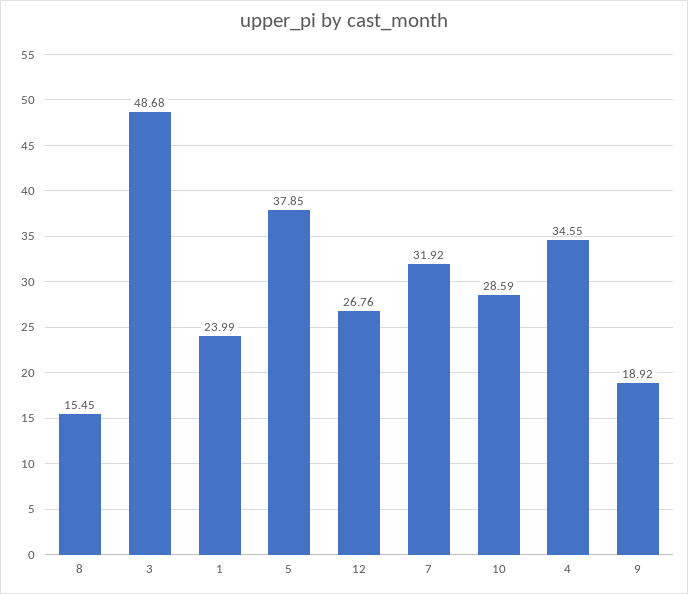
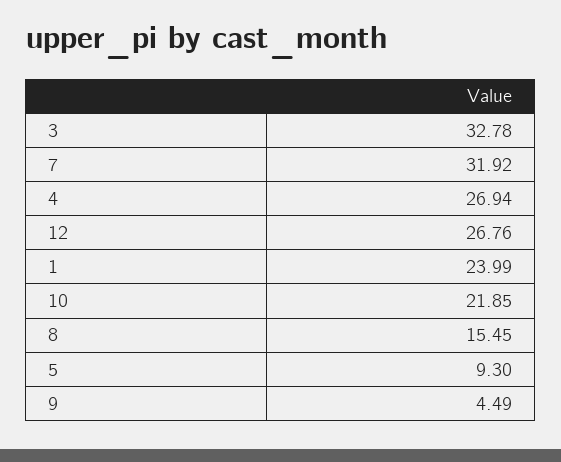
3: 48.68 -> 32.78
5: 37.85 -> 9.3
10: 28.59 -> 21.85
4: 34.55 -> 26.94
9: 18.92 -> 4.49

